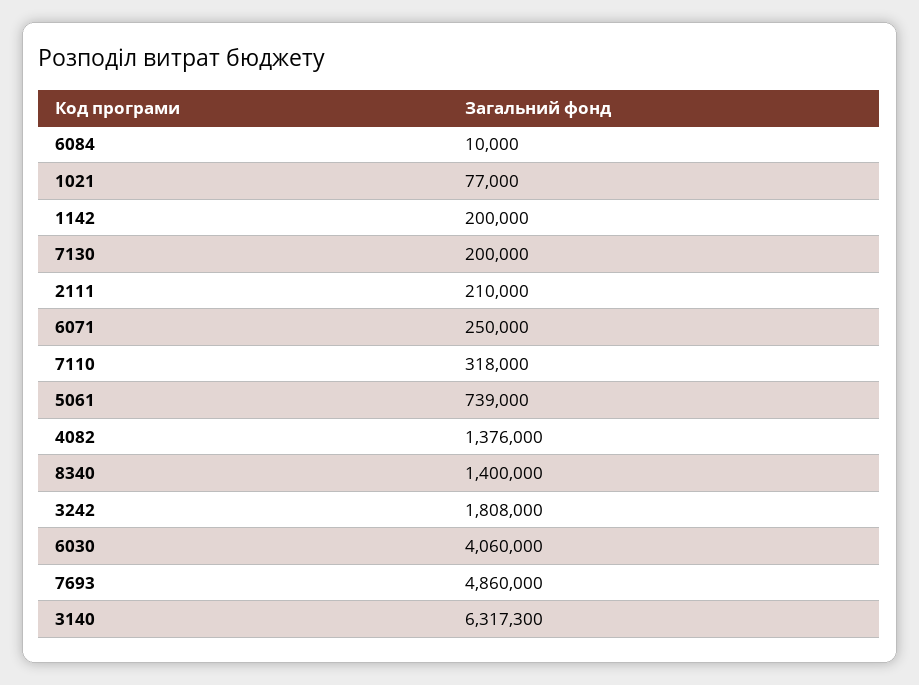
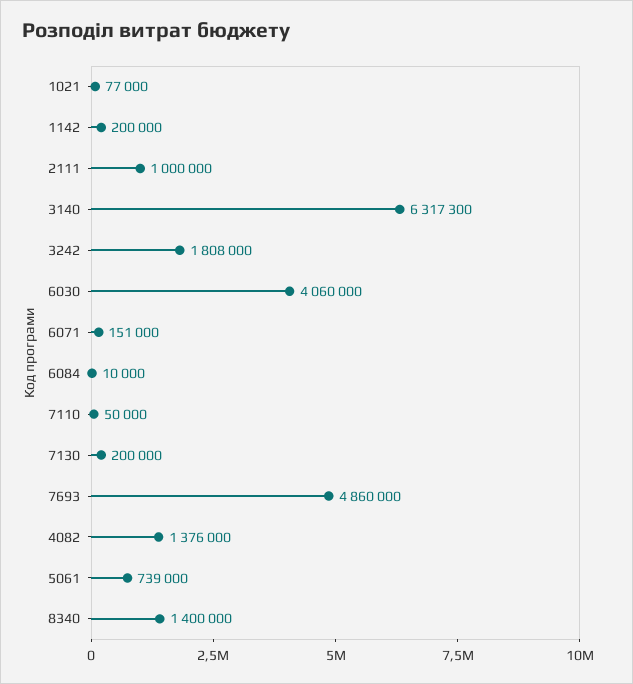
2111: 210000 -> 1000000
6071: 250000 -> 151000
7110: 318000 -> 50000

